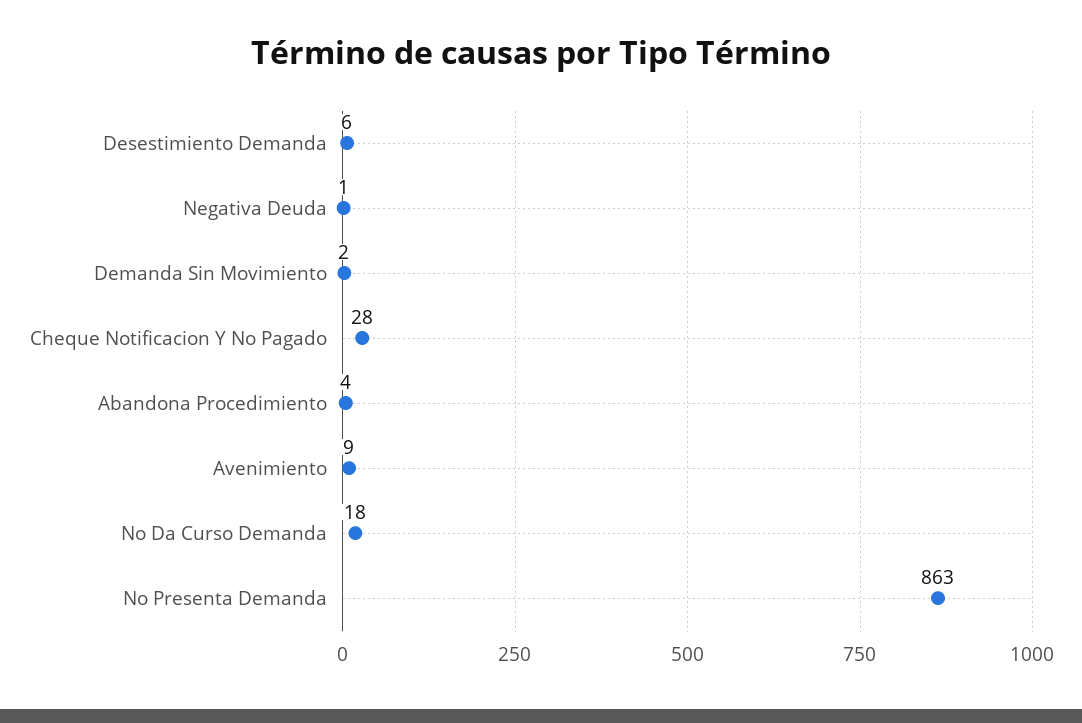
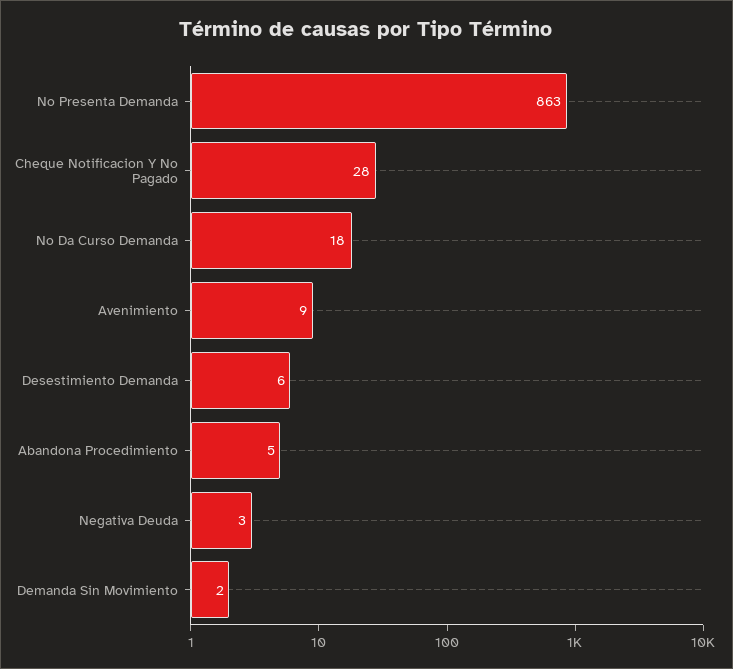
Negativa Deuda: 1 -> 3
Abandona Procedimiento: 4 -> 5

